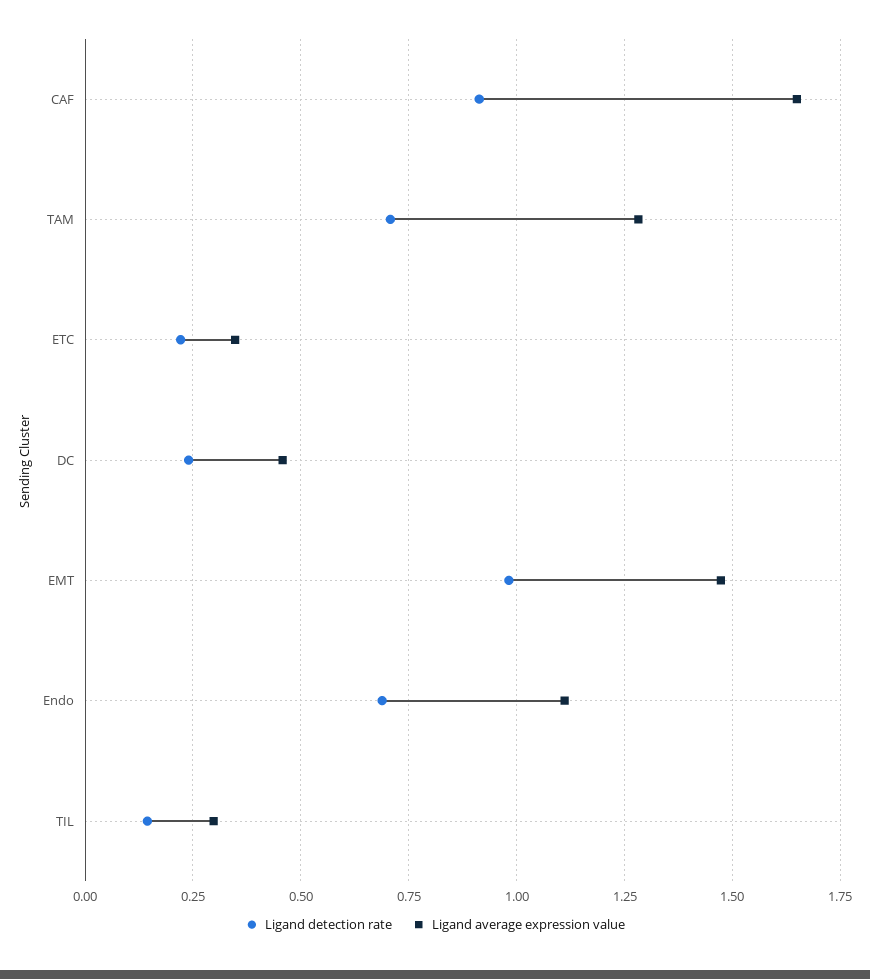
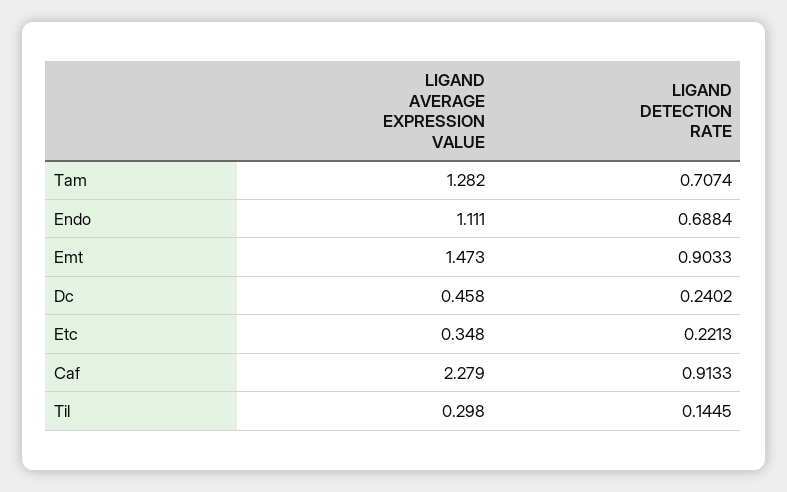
Ligand average expression value, CAF: 1.65 -> 2.279
Ligand detection rate, EMT: 0.975 -> 0.9033

